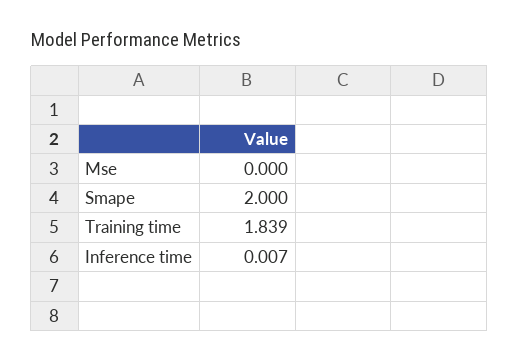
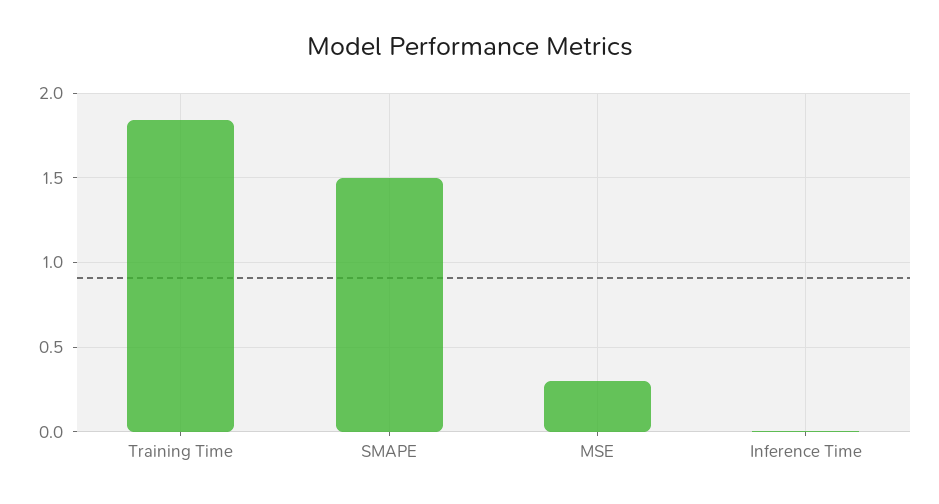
Mse: 0 -> 0.3
Smape: 2 -> 1.5

